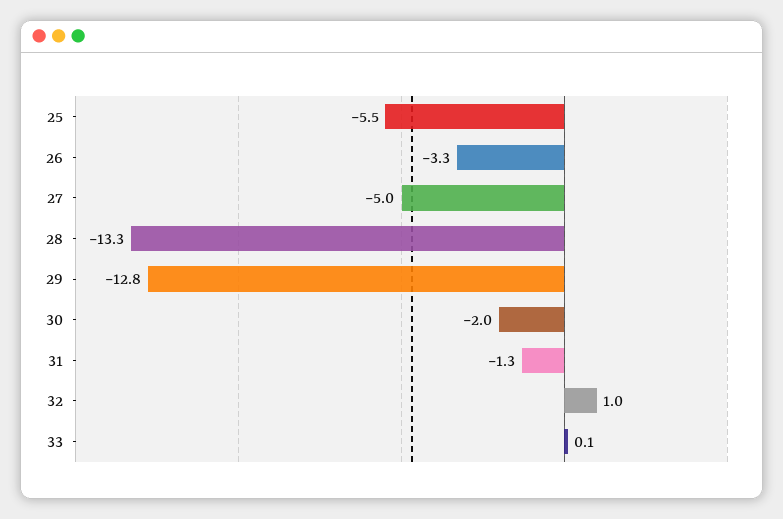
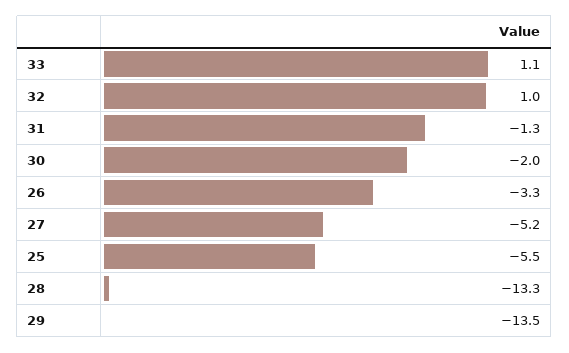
27: -5 -> -5.2
29: -12.8 -> -13.5
33: 0.1 -> 1.1

